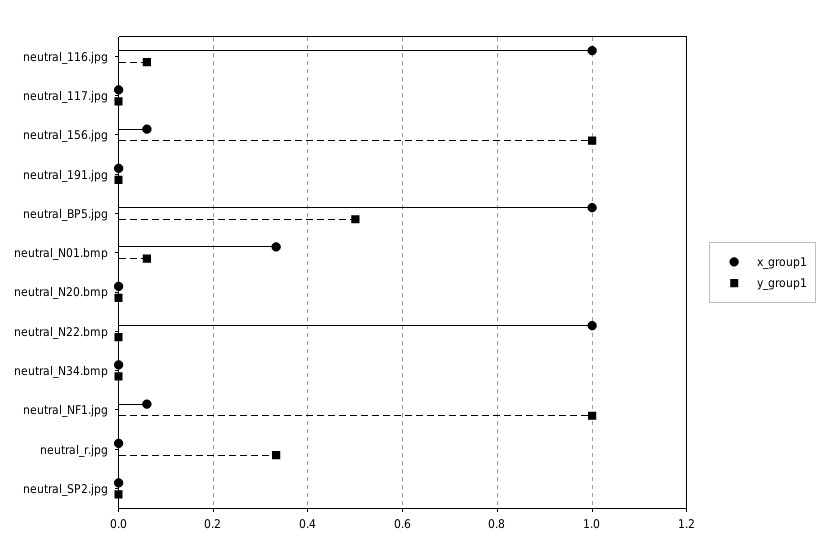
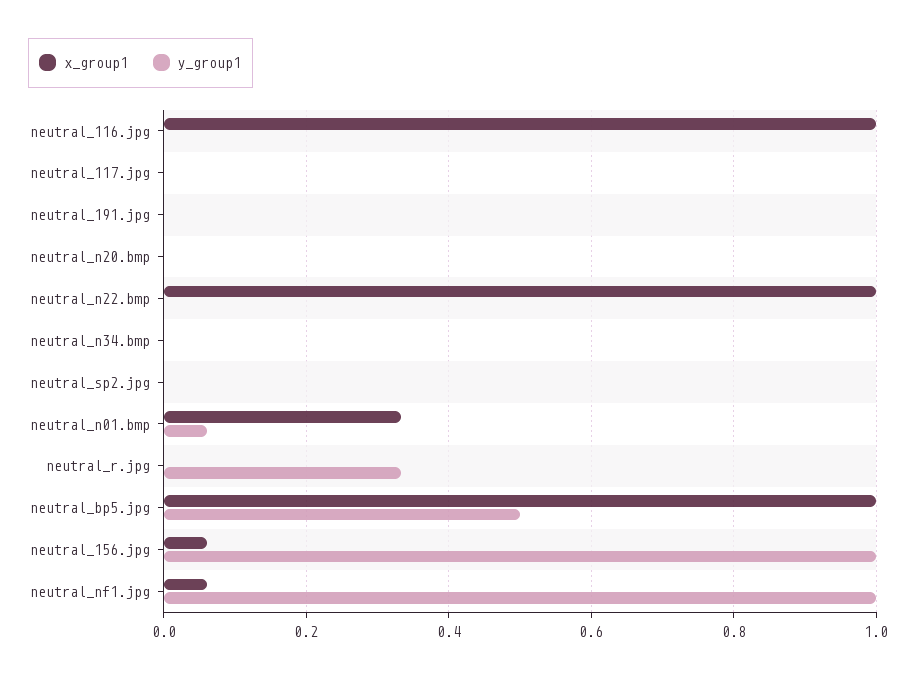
y_group1, neutral_116.jpg: 0.06 -> 0

